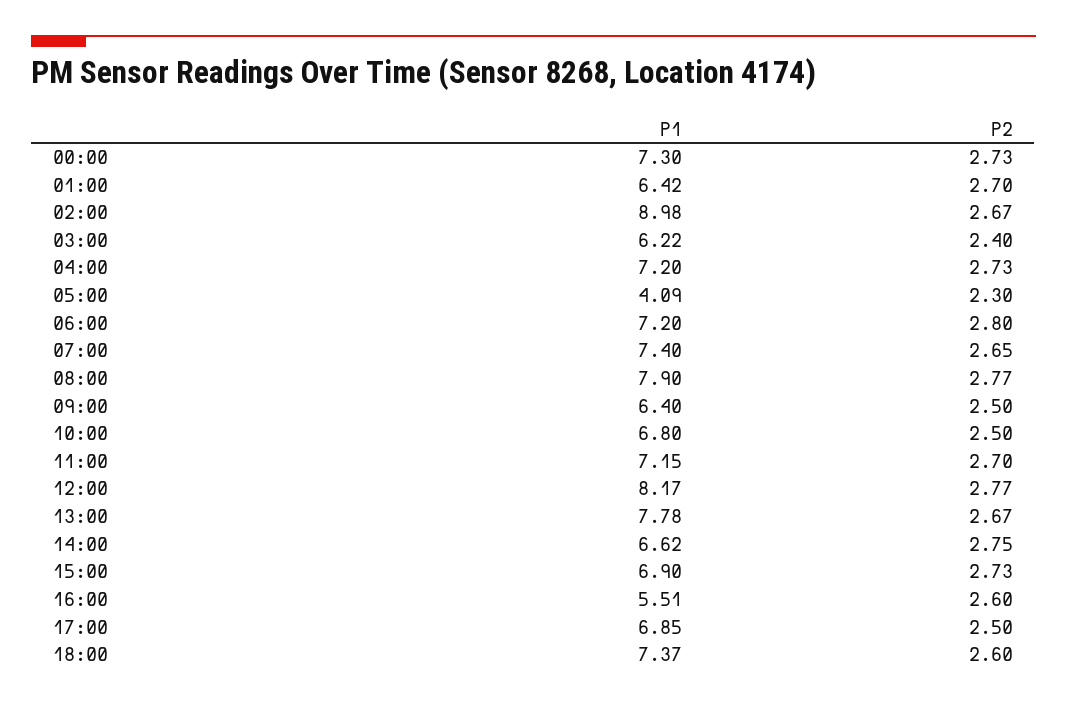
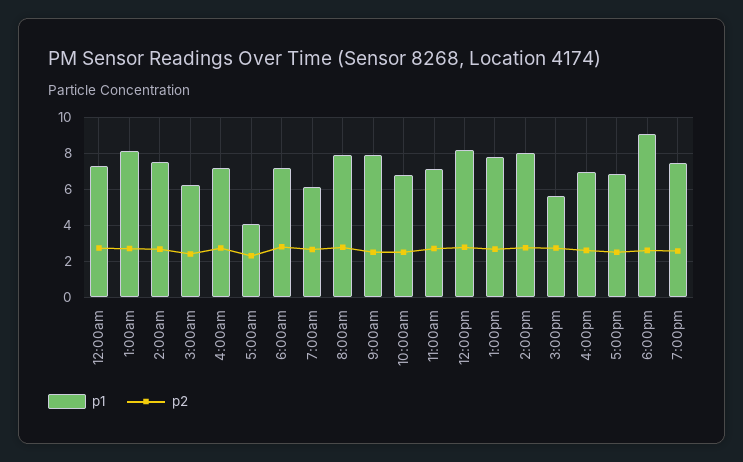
P1, 01:00: 6.42 -> 8
P1, 02:00: 8.98 -> 7.5
P1, 07:00: 7.4 -> 6
P1, 09:00: 6.4 -> 8
P1, 14:00: 6.62 -> 8
P1, 15:00: 6.9 -> 5.5
P1, 16:00: 5.51 -> 7
P1, 18:00: 7.37 -> 9
P1, 7:00pm: none -> 7.5
P2, 7:00pm: none -> 2.5

